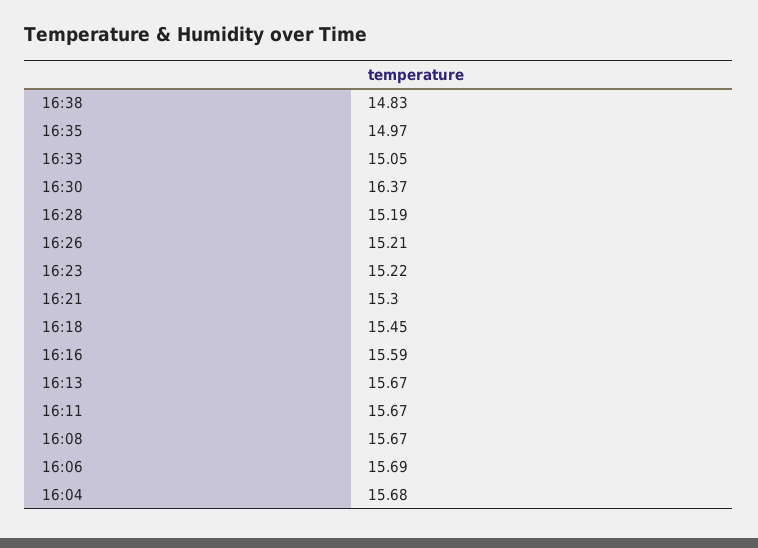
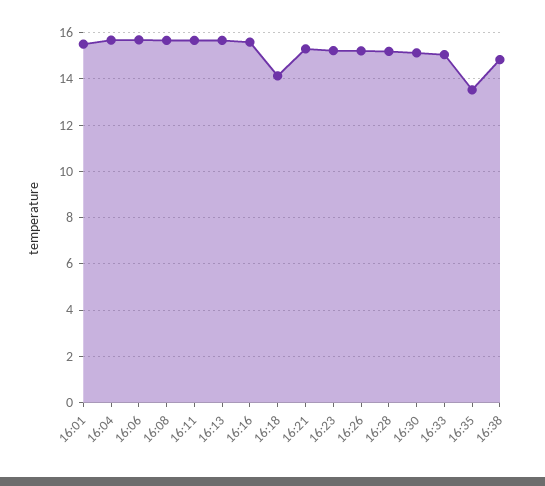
16:35: 14.97 -> 13.5
16:30: 16.37 -> 15
16:18: 15.45 -> 14
16:01: none -> 15.5

